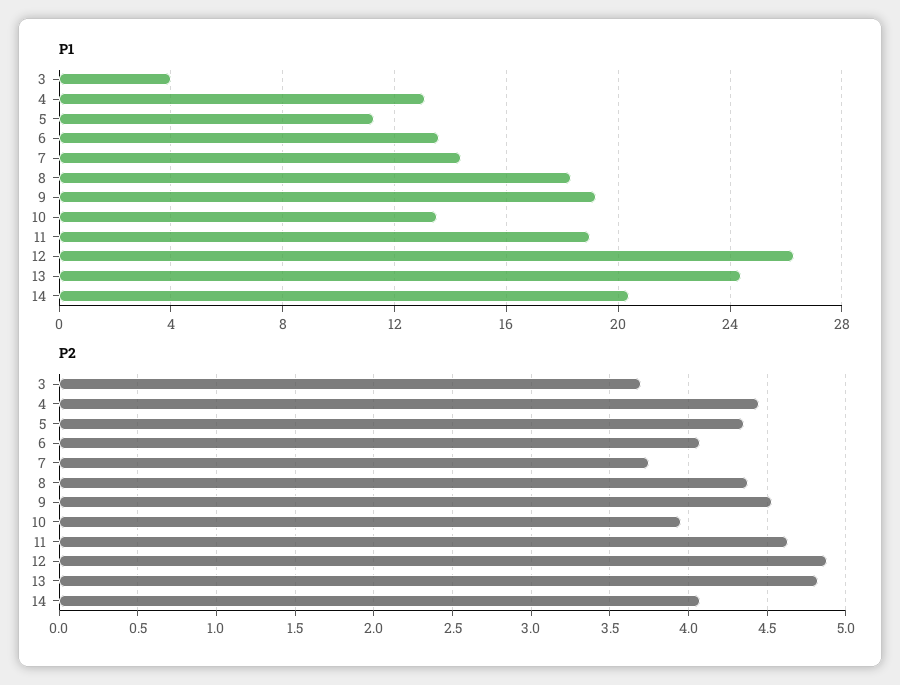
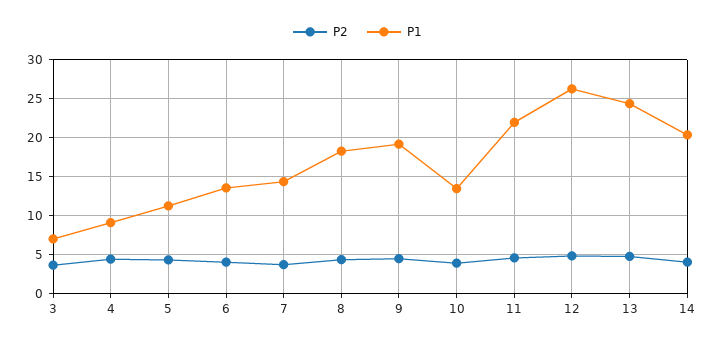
P1, 3: 4 -> 7
P1, 4: 13 -> 9
P1, 11: 19 -> 22

